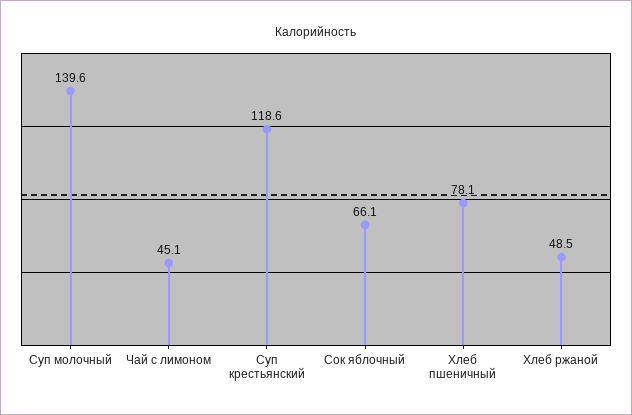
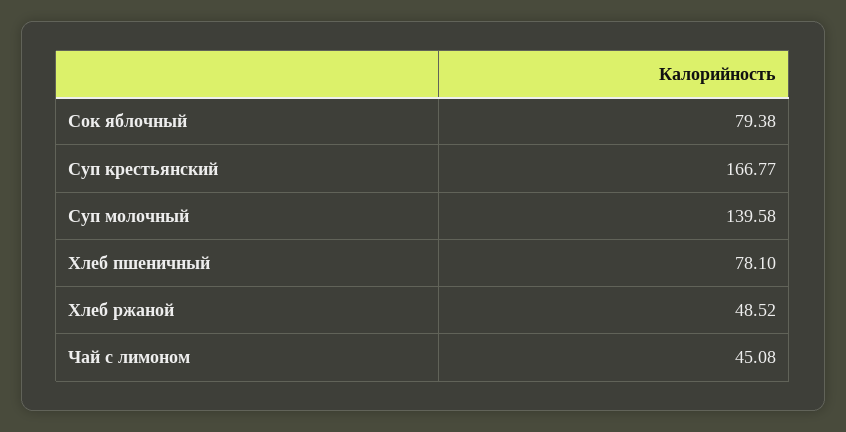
Суп крестьянский: 118.6 -> 166.77
Сок яблочный: 66.1 -> 79.38

